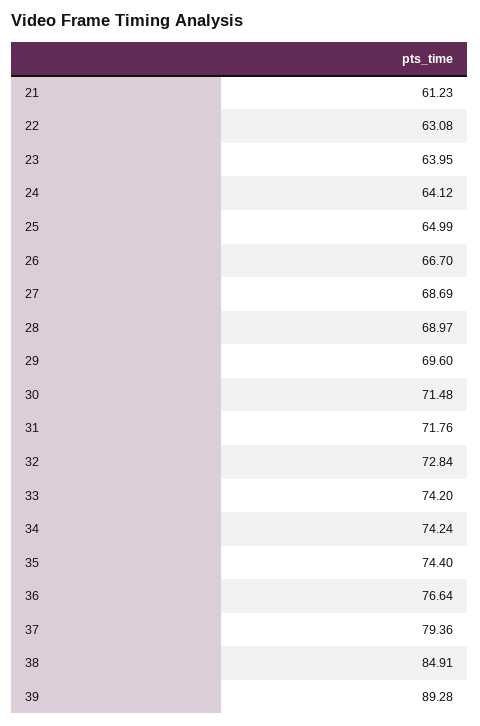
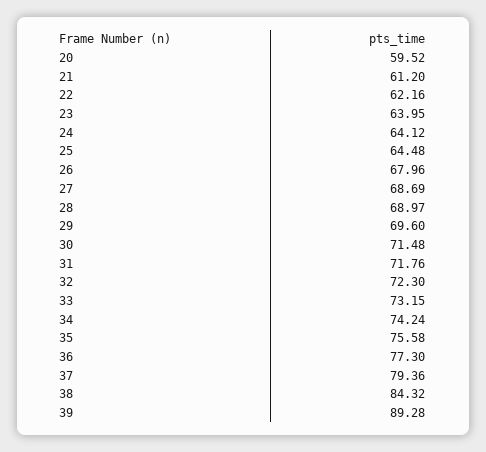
21: 61.23 -> 61.2
22: 63.08 -> 62.16
25: 64.99 -> 64.48
26: 66.7 -> 67.96
32: 72.84 -> 72.3
33: 74.2 -> 73.15
35: 74.4 -> 75.58
36: 76.64 -> 77.3
38: 84.91 -> 84.32
20: none -> 59.52

